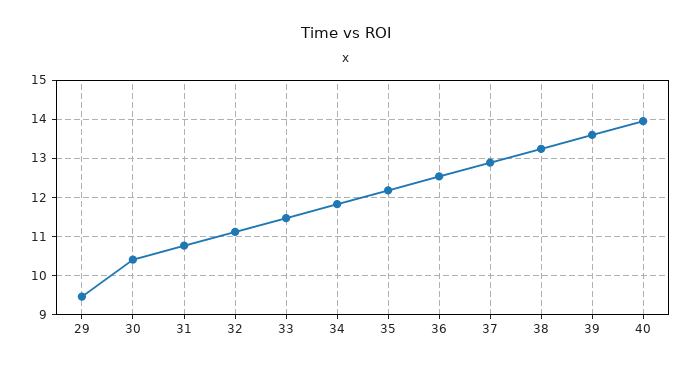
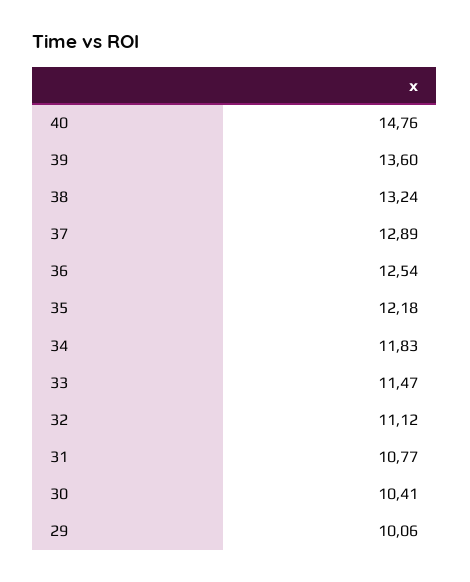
29: 9.4 -> 10.06
40: 14 -> 14.76

